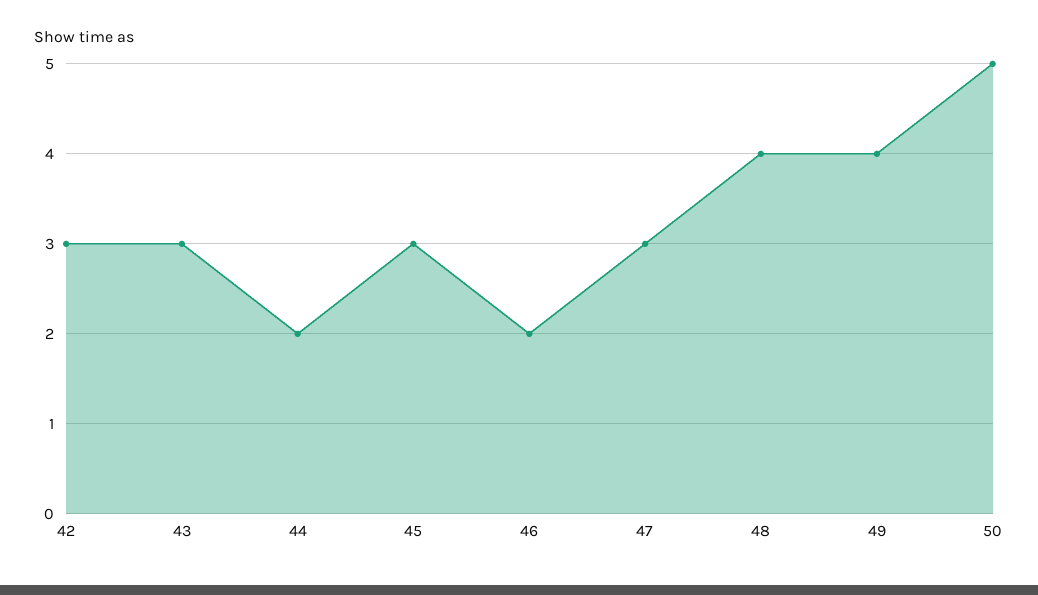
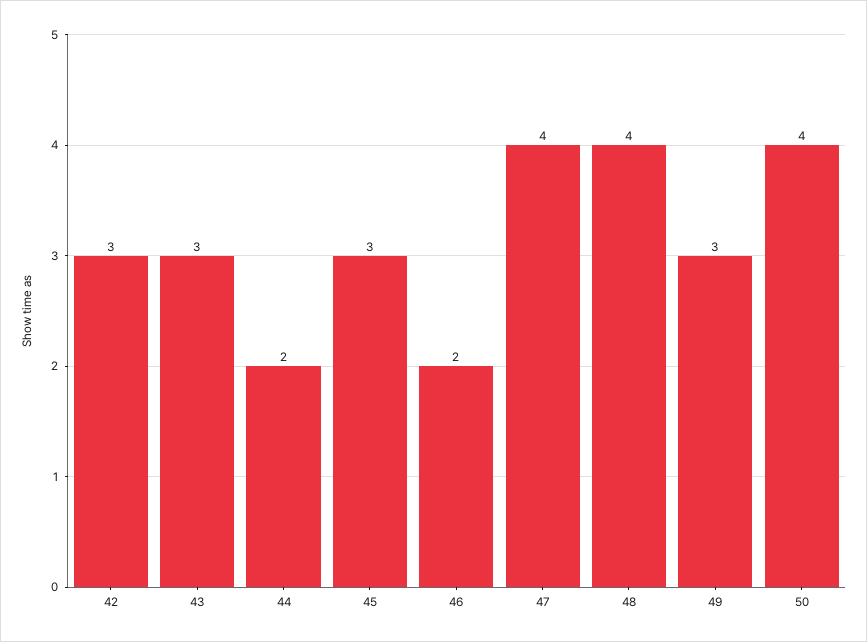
47: 3 -> 4
49: 4 -> 3
50: 5 -> 4

